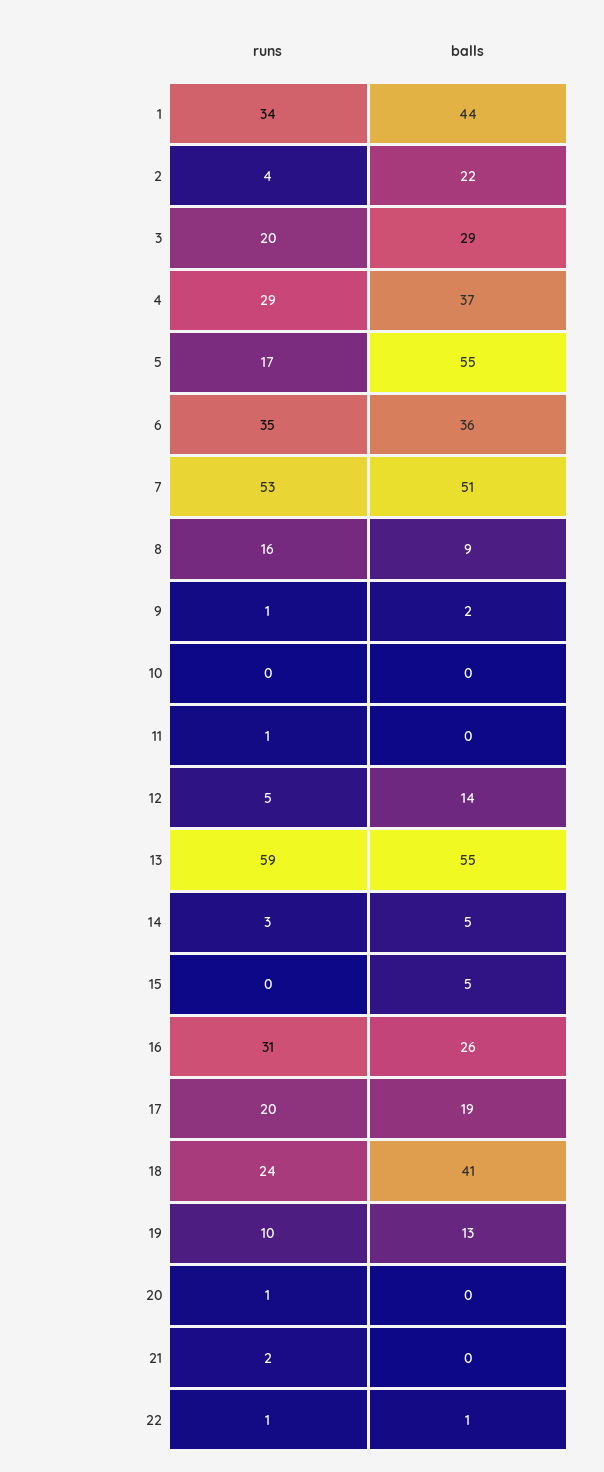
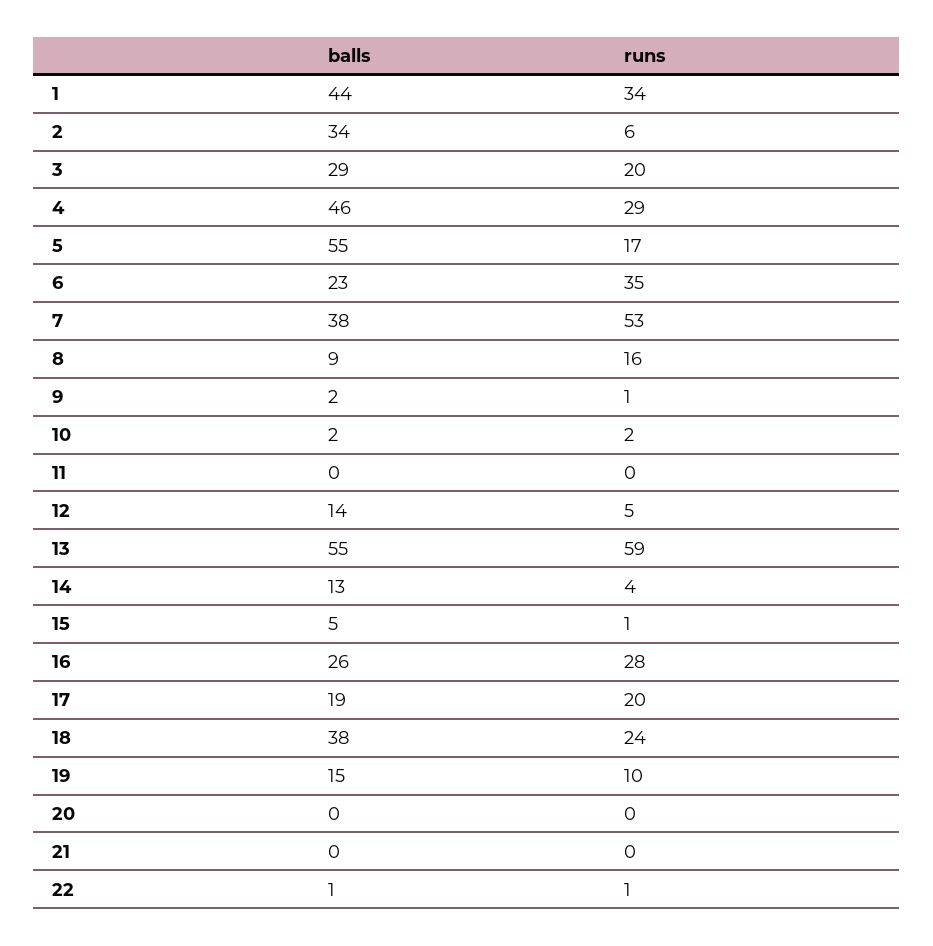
runs, 2: 4 -> 6
balls, 2: 22 -> 34
balls, 4: 37 -> 46
balls, 6: 36 -> 23
balls, 7: 51 -> 38
runs, 10: 0 -> 2
balls, 10: 0 -> 2
runs, 11: 1 -> 0
runs, 14: 3 -> 4
balls, 14: 5 -> 13
runs, 15: 0 -> 1
runs, 16: 31 -> 28
balls, 18: 41 -> 38
balls, 19: 13 -> 15
runs, 20: 1 -> 0
runs, 21: 2 -> 0

